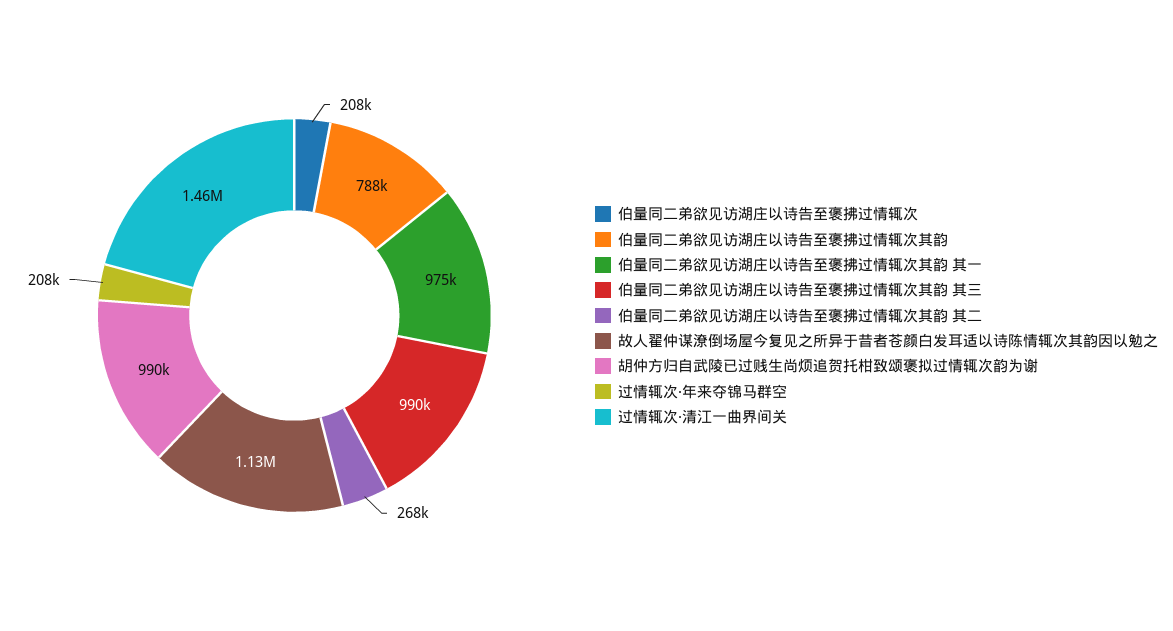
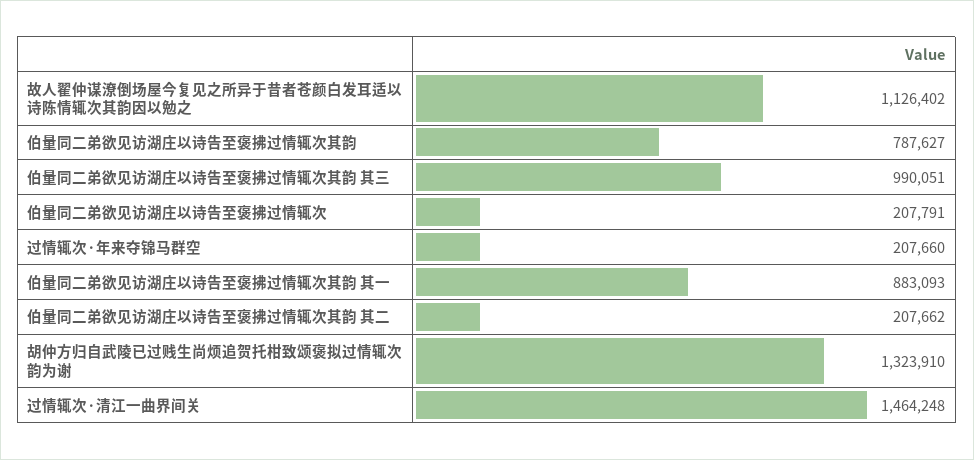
伯量同二弟欲见访湖庄以诗告至褒拂过情辄次其韵 其一: 975000 -> 883093
伯量同二弟欲见访湖庄以诗告至褒拂过情辄次其韵 其二: 268000 -> 207662
胡仲方归自武陵已过贱生尚烦追贺托柑致颂褒拟过情辄次韵为谢: 990000 -> 1323910

